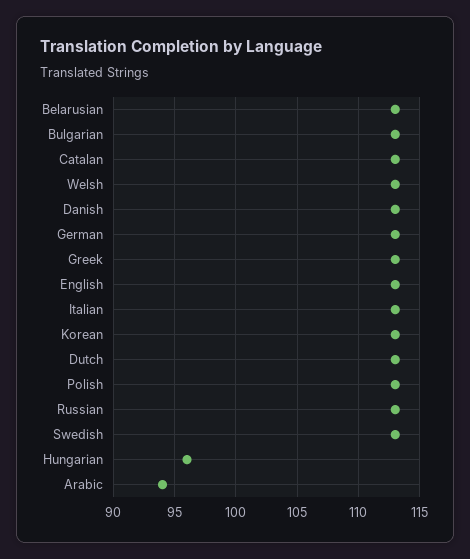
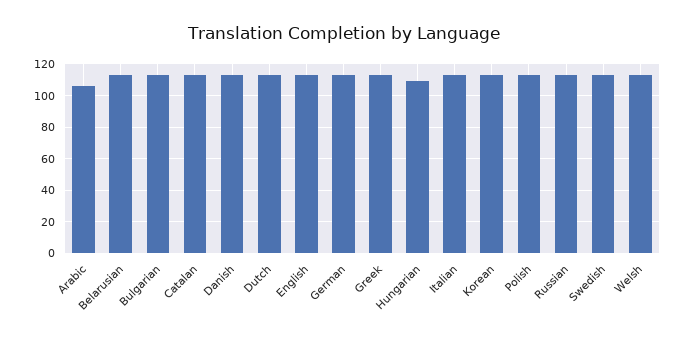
Hungarian: 96 -> 110
Arabic: 94 -> 105

